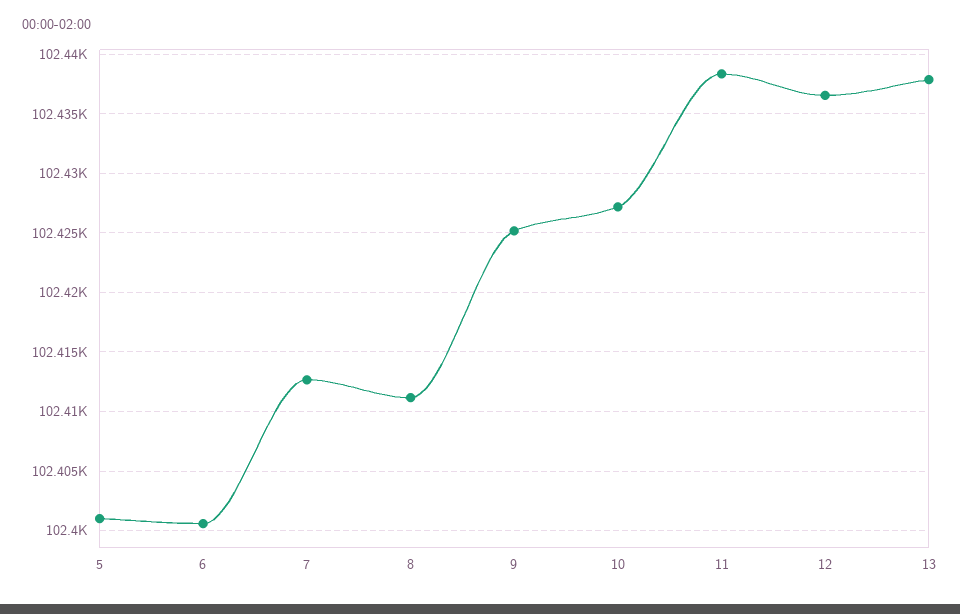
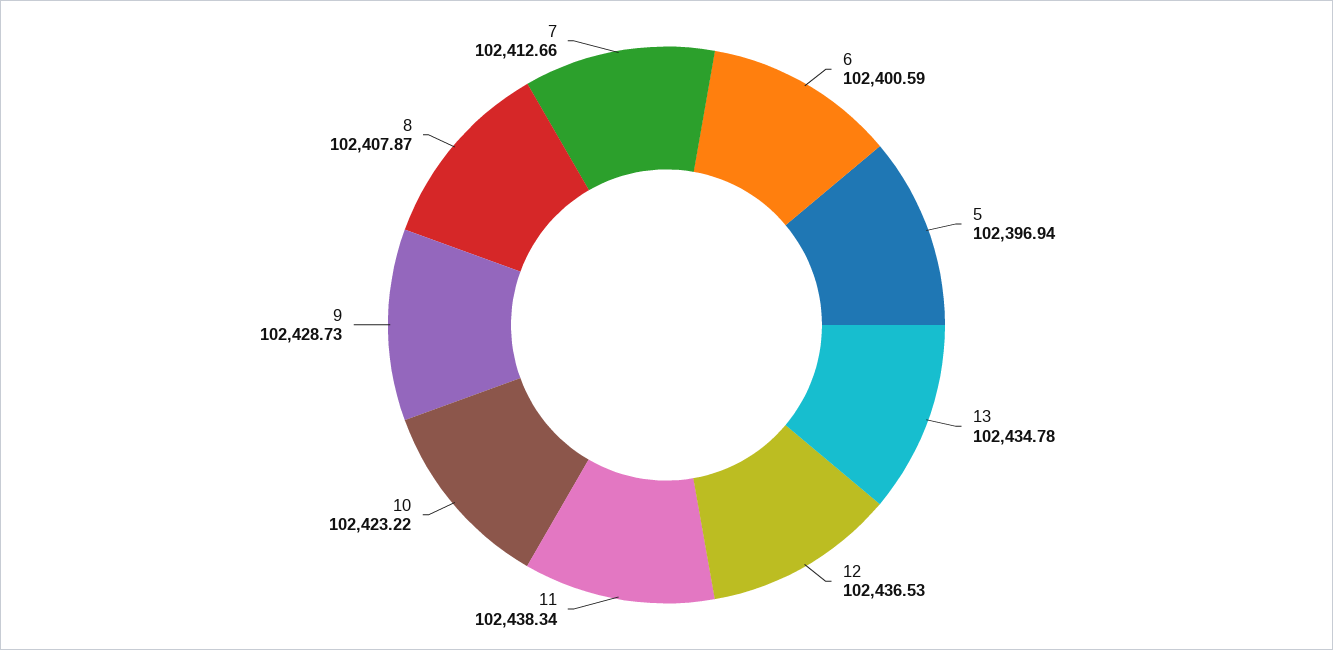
5: 102401 -> 102396.94
8: 102411 -> 102407.87
9: 102425 -> 102428.73
10: 102427 -> 102423.22
13: 102438 -> 102434.78

